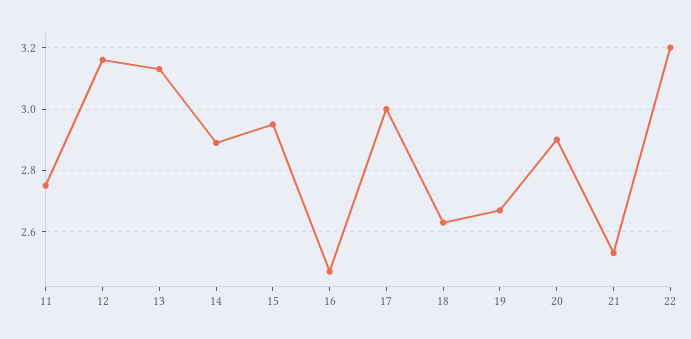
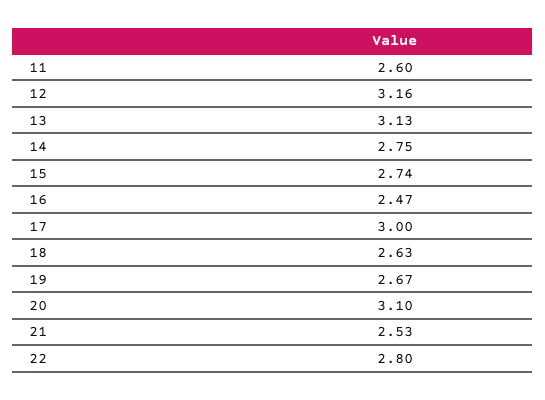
11: 2.75 -> 2.6
14: 2.9 -> 2.75
15: 2.95 -> 2.74
20: 2.9 -> 3.1
22: 3.2 -> 2.8

